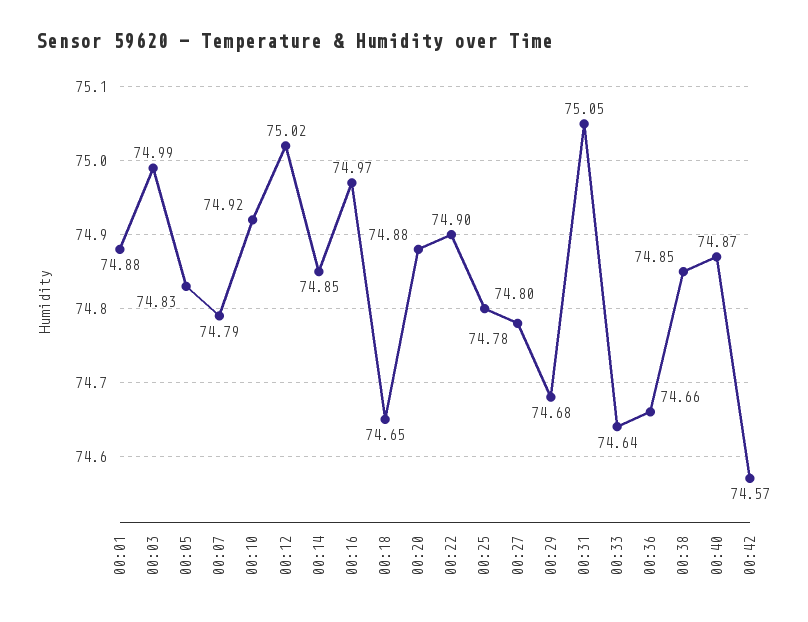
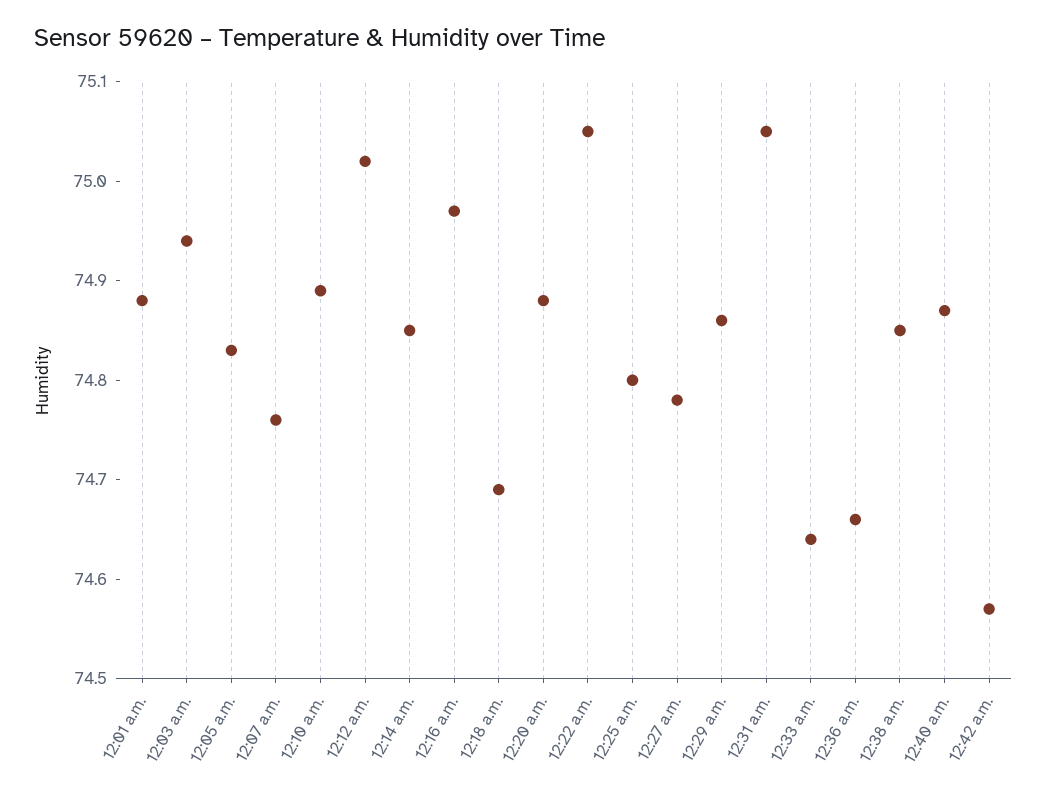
00:03: 74.99 -> 74.94
00:07: 74.79 -> 74.76
00:10: 74.92 -> 74.89
00:18: 74.65 -> 74.69
00:22: 74.9 -> 75.05
00:29: 74.68 -> 74.86

